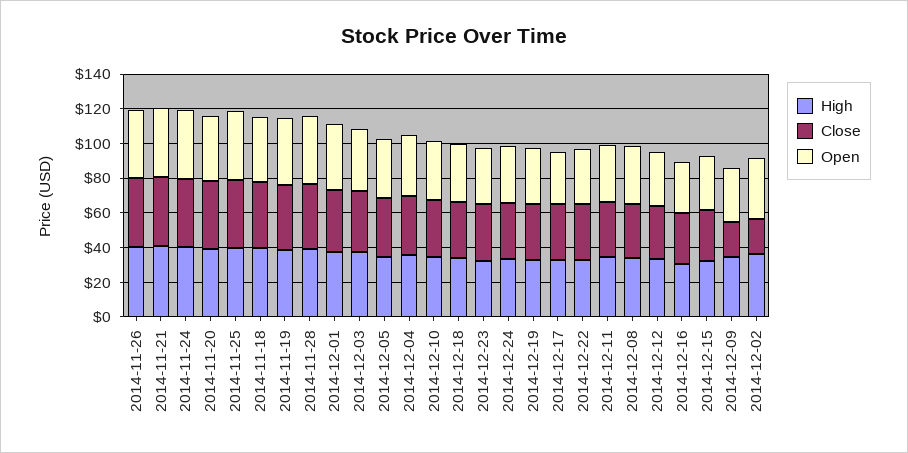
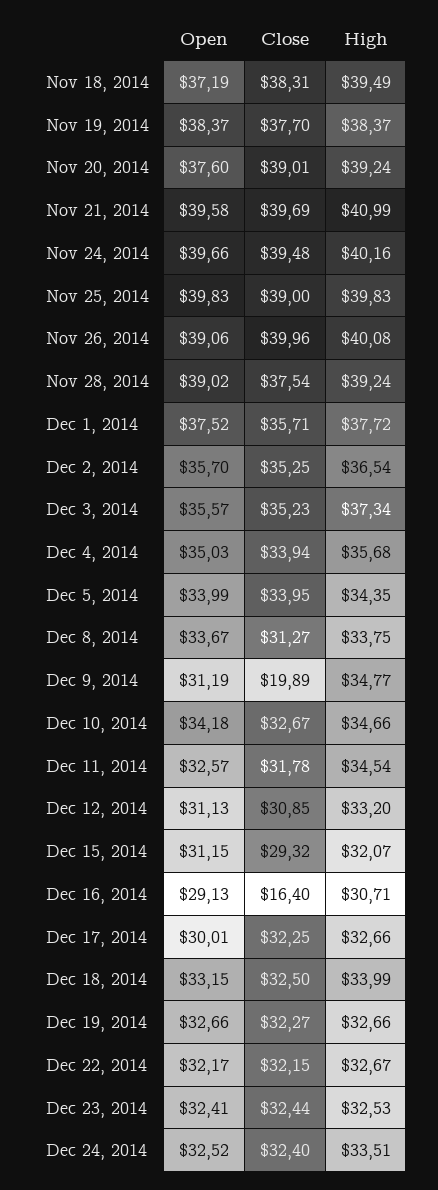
Close, 2014-12-16: 30 -> 16.4
Close, 2014-12-02: 20 -> 35.25

